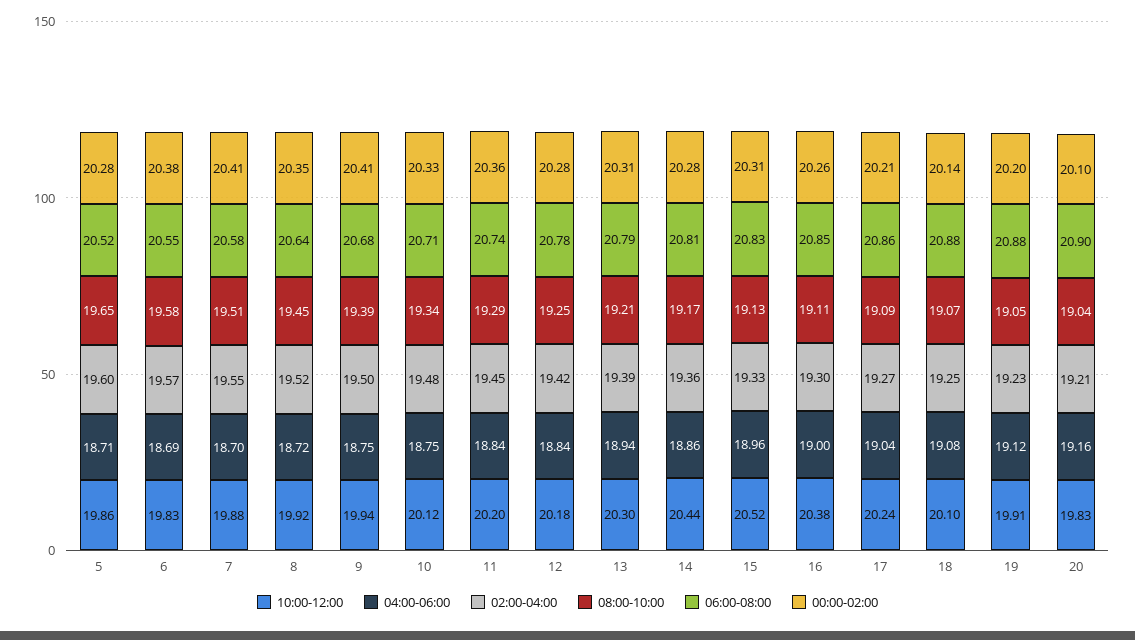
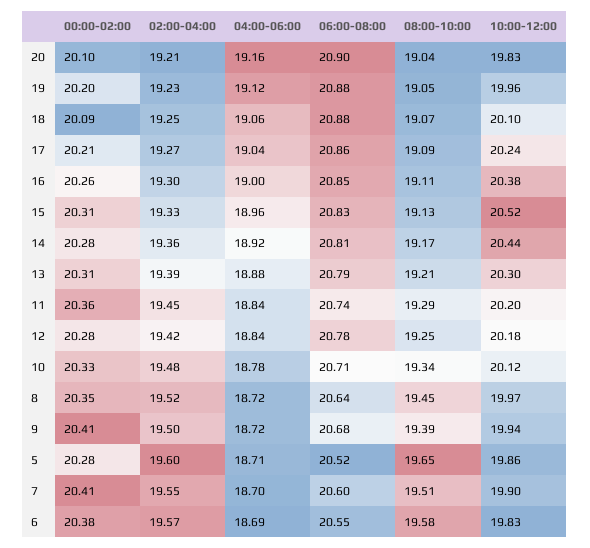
10:00-12:00, 7: 19.88 -> 19.9
06:00-08:00, 7: 20.58 -> 20.6
10:00-12:00, 8: 19.92 -> 19.97
04:00-06:00, 9: 18.75 -> 18.72
04:00-06:00, 10: 18.75 -> 18.78
04:00-06:00, 13: 18.94 -> 18.88
04:00-06:00, 14: 18.86 -> 18.92
04:00-06:00, 18: 19.08 -> 19.06
00:00-02:00, 18: 20.14 -> 20.09
10:00-12:00, 19: 19.91 -> 19.96

